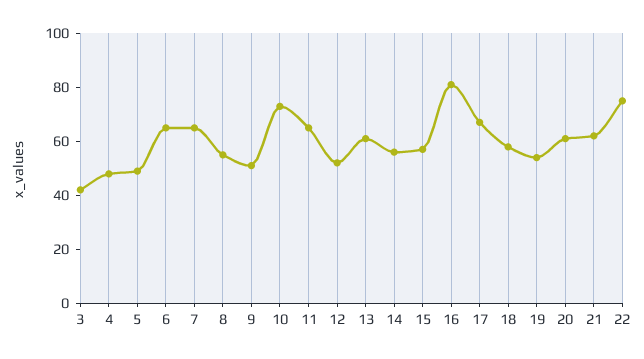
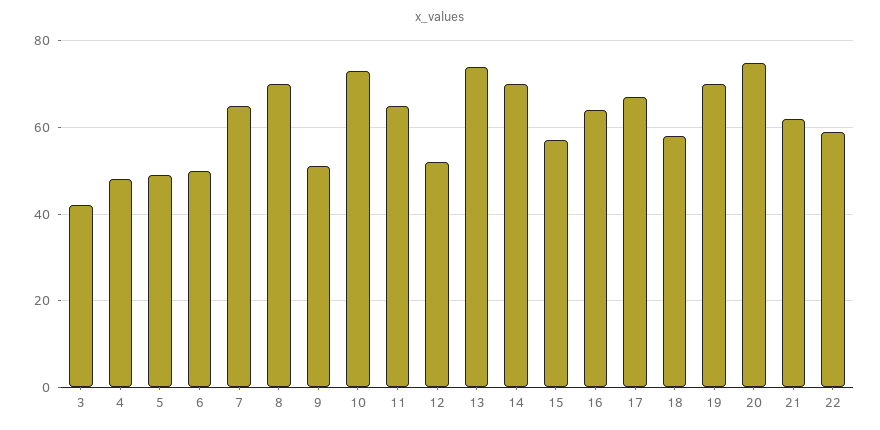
6: 65 -> 50
8: 55 -> 70
13: 60 -> 75
14: 55 -> 70
16: 80 -> 65
19: 55 -> 70
20: 60 -> 75
22: 75 -> 60

